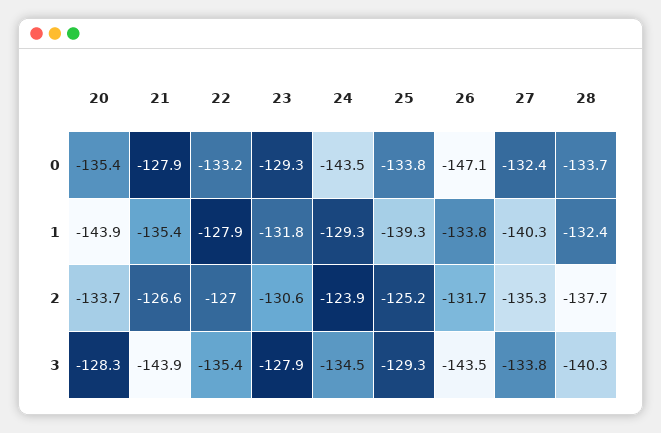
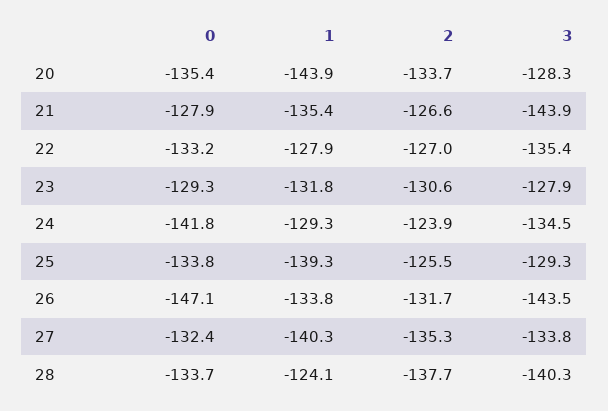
24, 0: -143.5 -> -141.8
28, 1: -132.4 -> -124.1
25, 2: -125.2 -> -125.5

